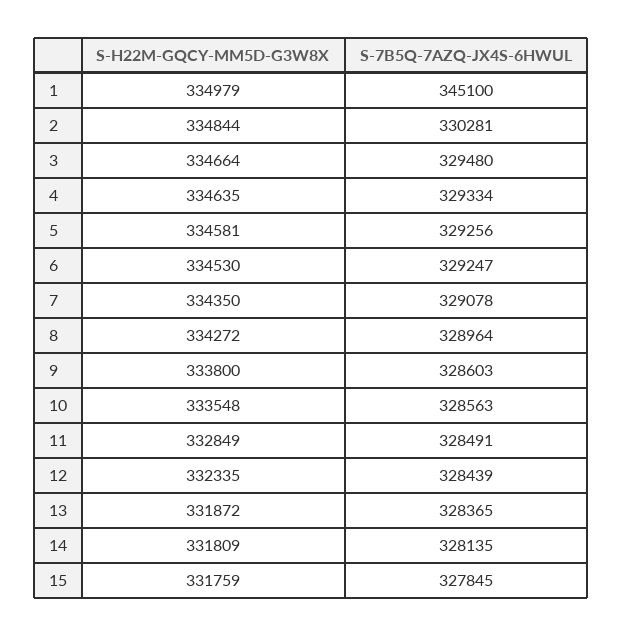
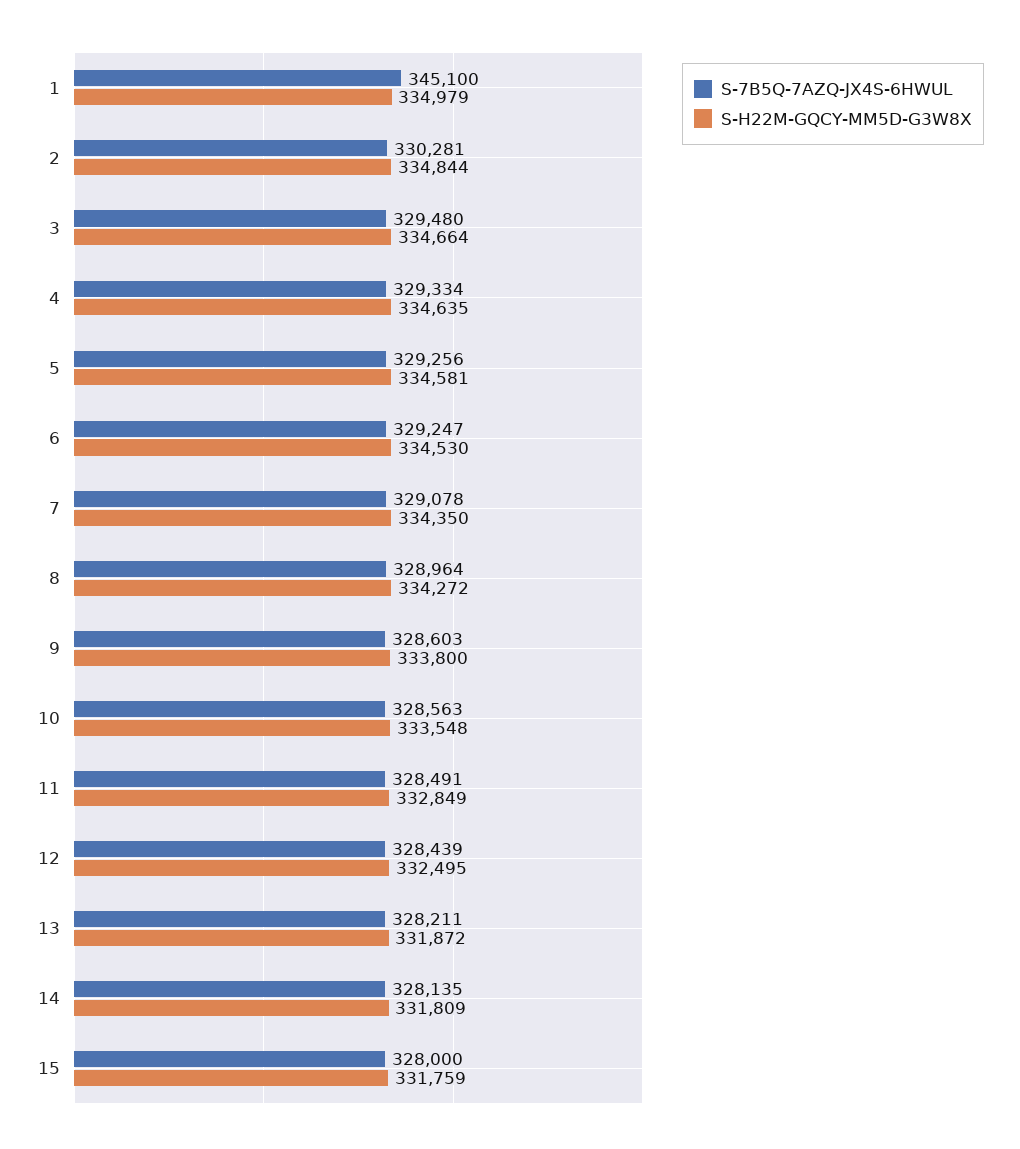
S-H22M-GQCY-MM5D-G3W8X, 12: 332335 -> 332495
S-7B5Q-7AZQ-JX4S-6HWUL, 13: 328365 -> 328211
S-7B5Q-7AZQ-JX4S-6HWUL, 15: 327845 -> 328000

